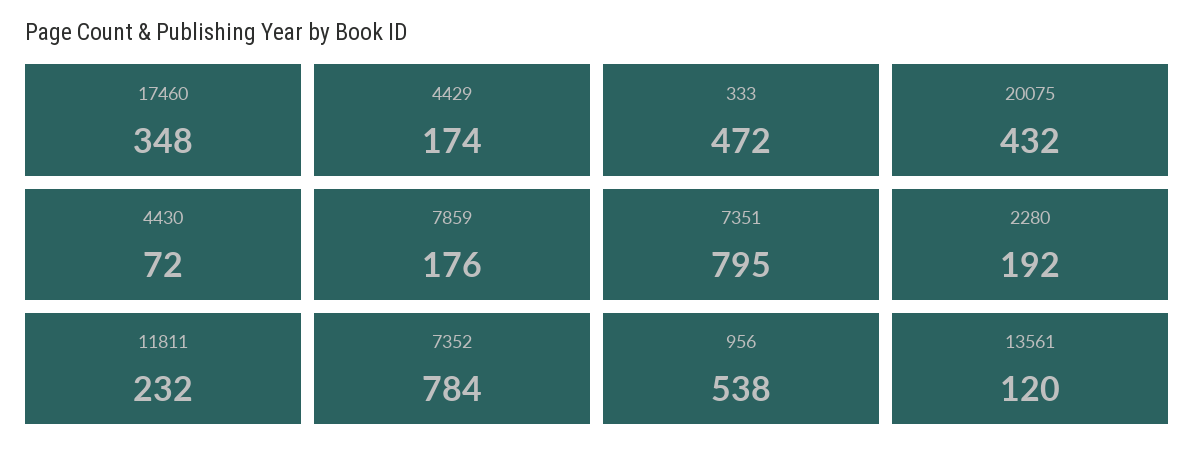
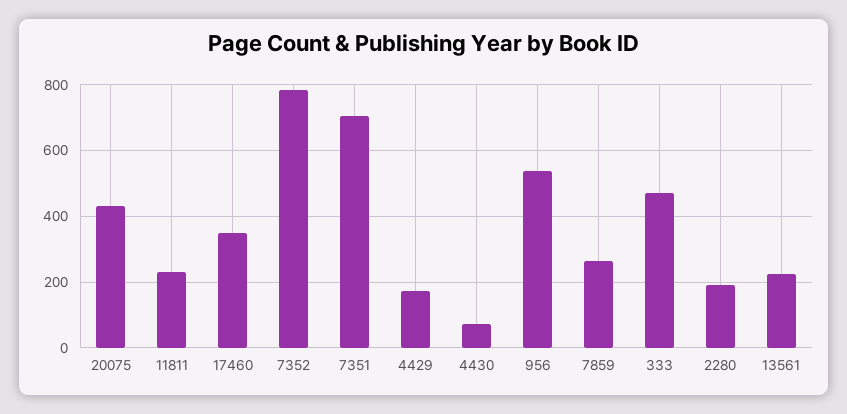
7859: 176 -> 260
7351: 795 -> 700
13561: 120 -> 220

